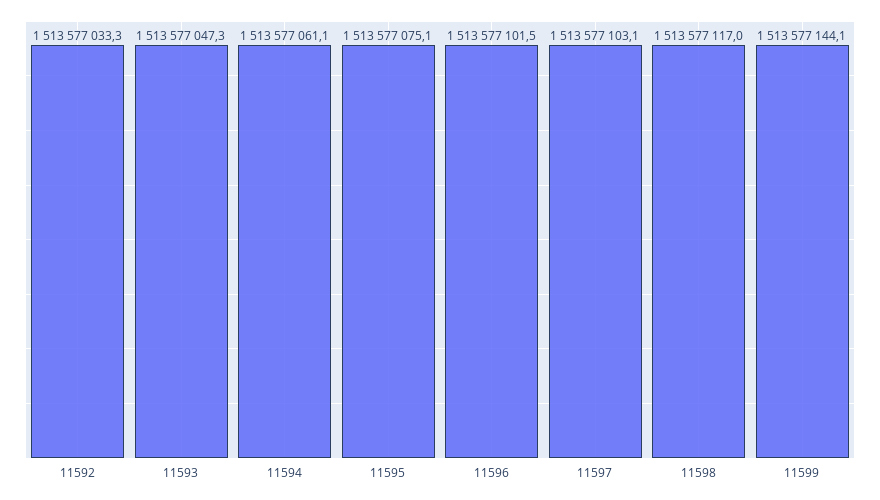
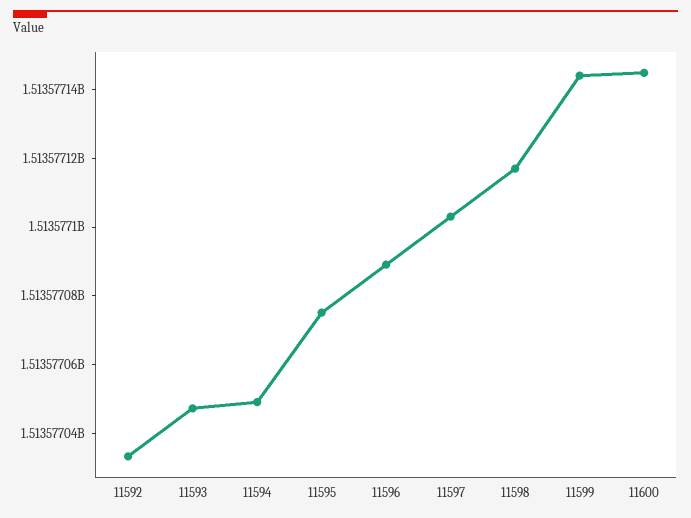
11594: 1513577061.1 -> 1513577050
11596: 1513577101.5 -> 1513577090
11600: none -> 1513577145

